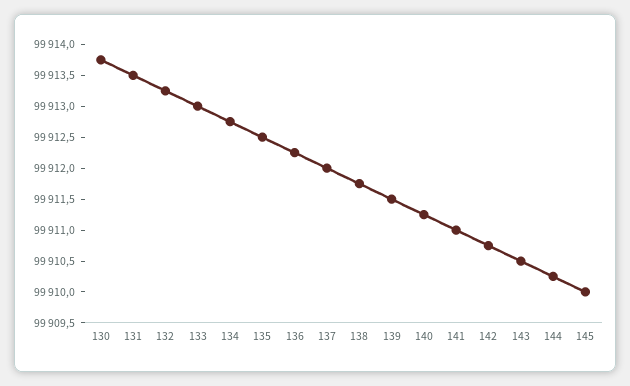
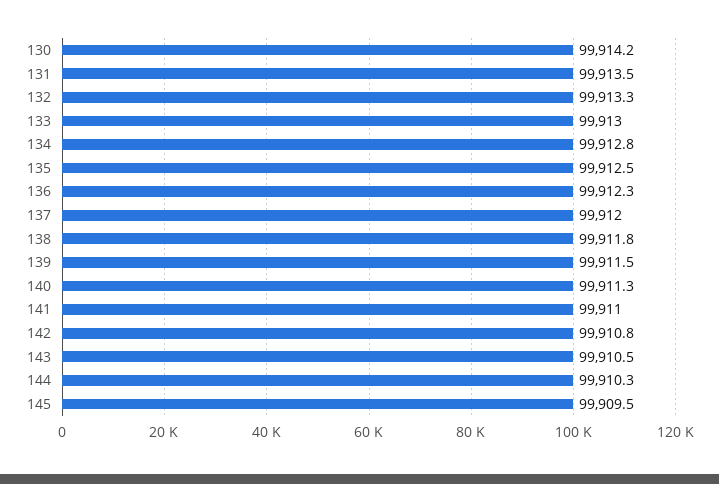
130: 99913.75 -> 99914.2
145: 99910 -> 99909.5

